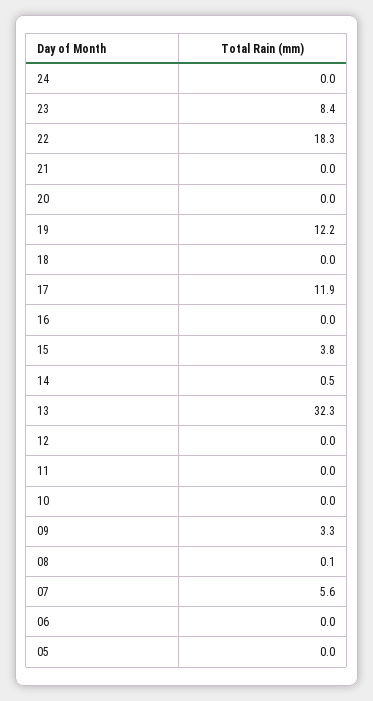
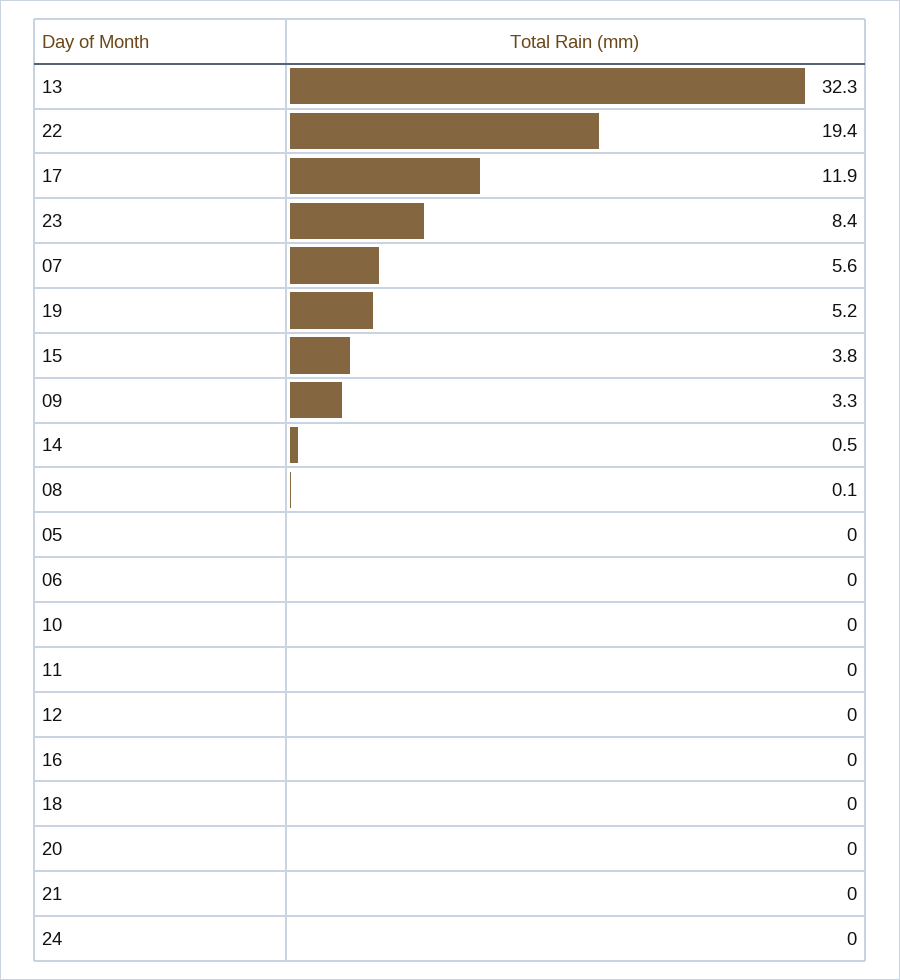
22: 18.3 -> 19.4
19: 12.2 -> 5.2

